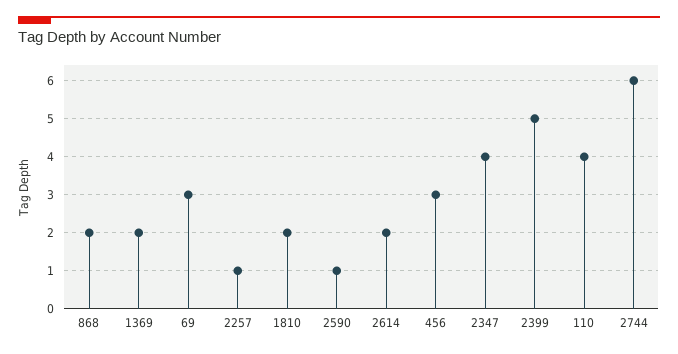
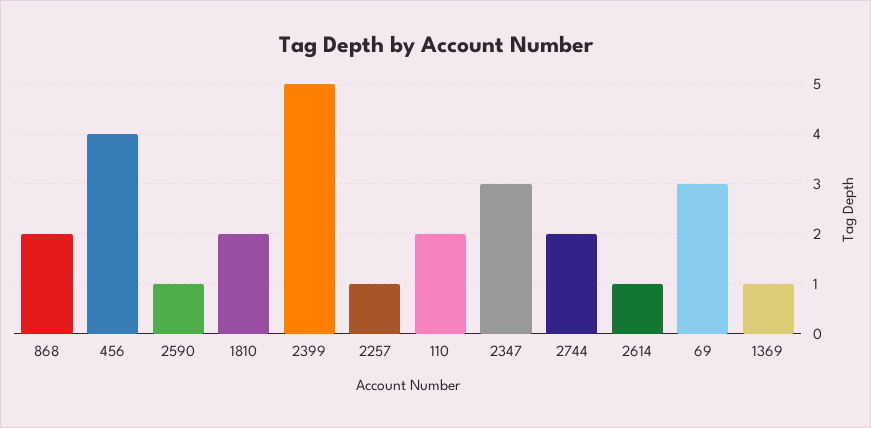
1369: 2 -> 1
2614: 2 -> 1
456: 3 -> 4
2347: 4 -> 3
110: 4 -> 2
2744: 6 -> 2

